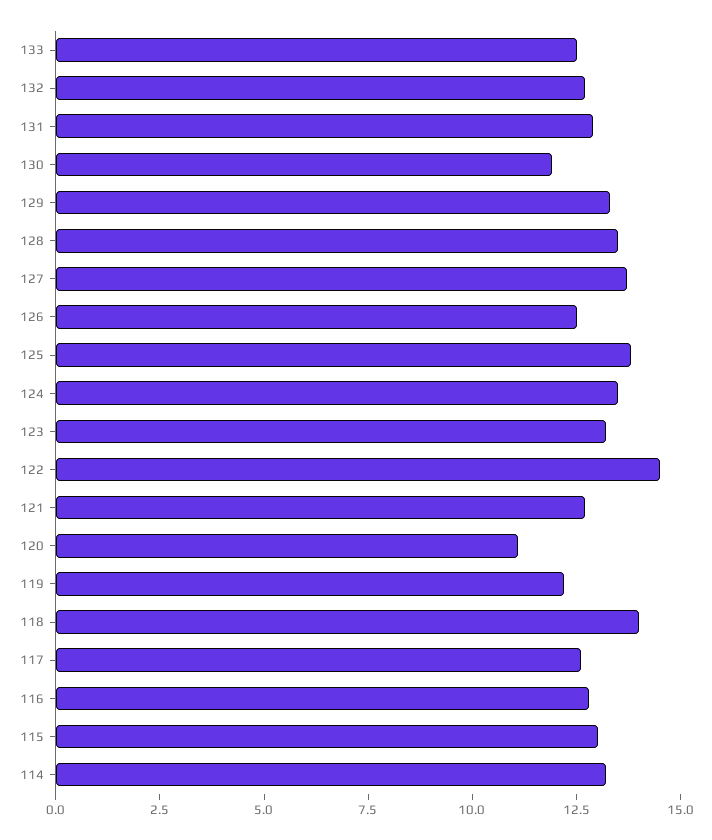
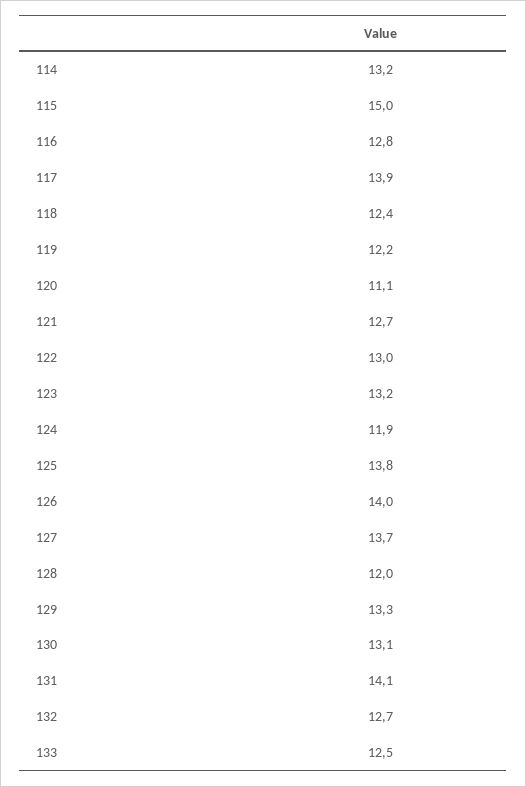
131: 13 -> 14.1
130: 12 -> 13.1
128: 13.5 -> 12
126: 12.5 -> 14
124: 13.5 -> 11.9
122: 14.5 -> 13
118: 14 -> 12.4
117: 12.5 -> 13.9
115: 13 -> 15

